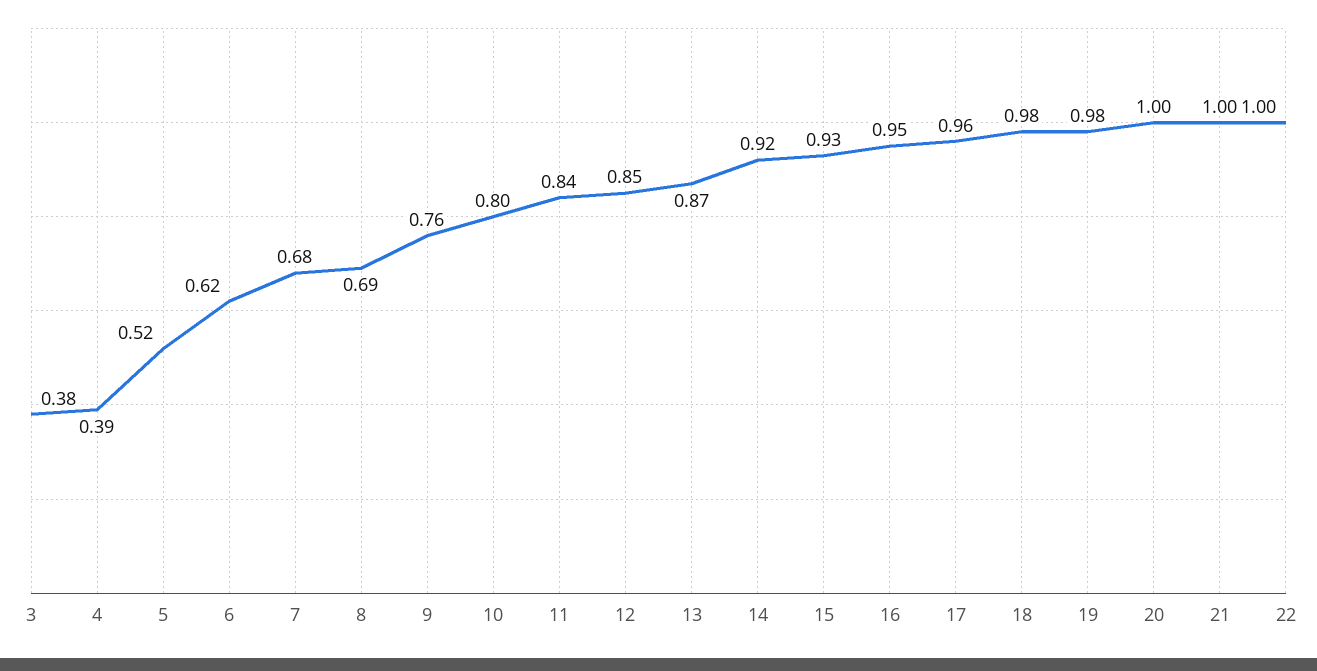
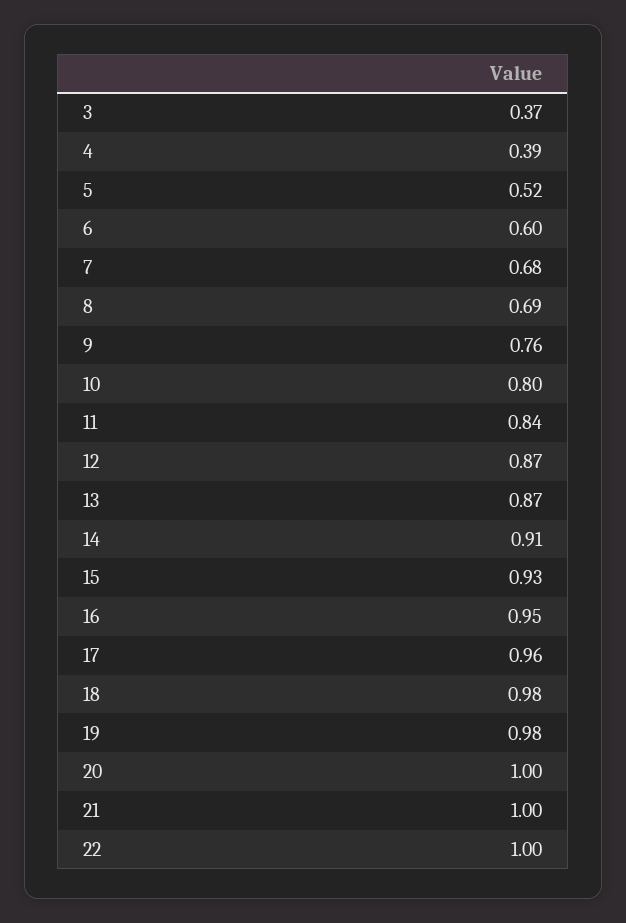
3: 0.38 -> 0.37
6: 0.62 -> 0.6
12: 0.85 -> 0.87
14: 0.92 -> 0.91

